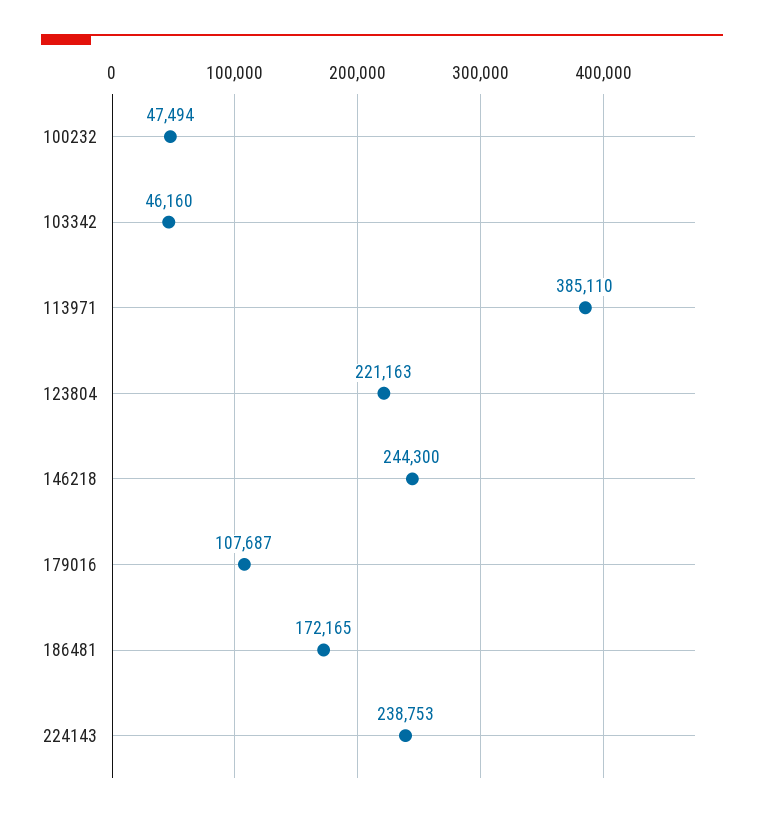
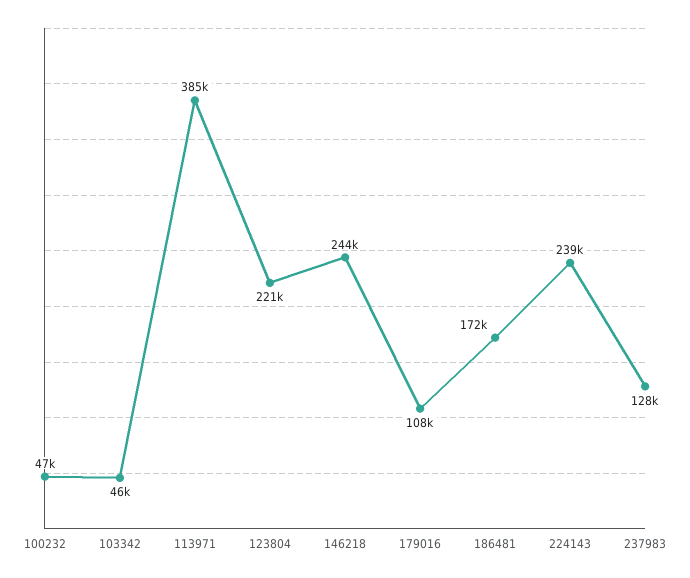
237983: none -> 128000

